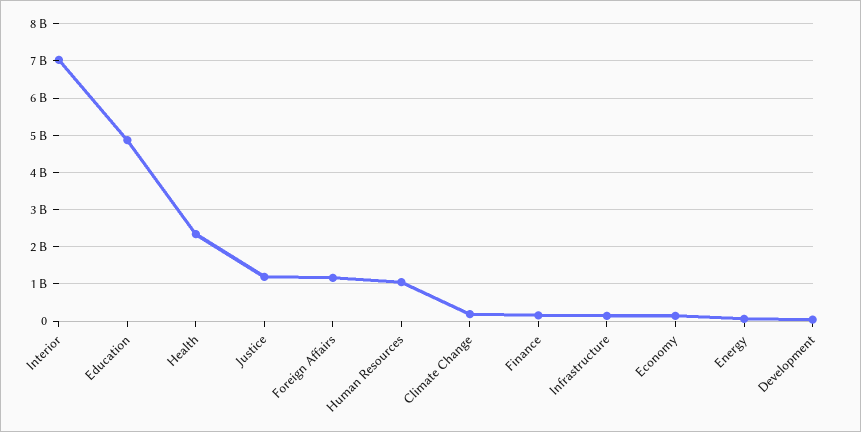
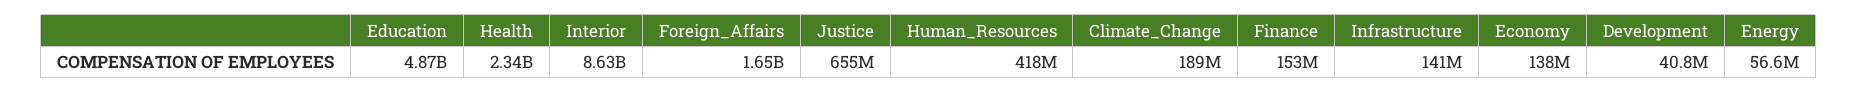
Interior: 7000000000 -> 8630000000
Justice: 1200000000 -> 655000000
Foreign Affairs: 1200000000 -> 1650000000
Human Resources: 1000000000 -> 418000000

